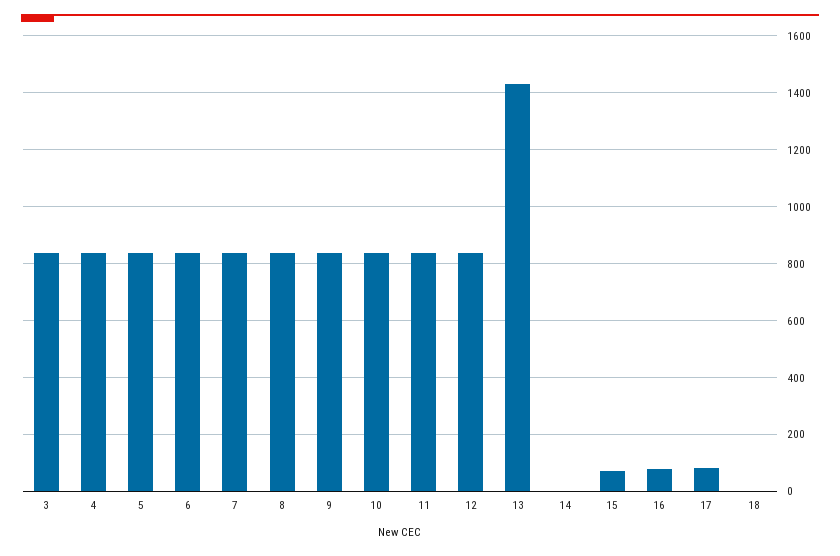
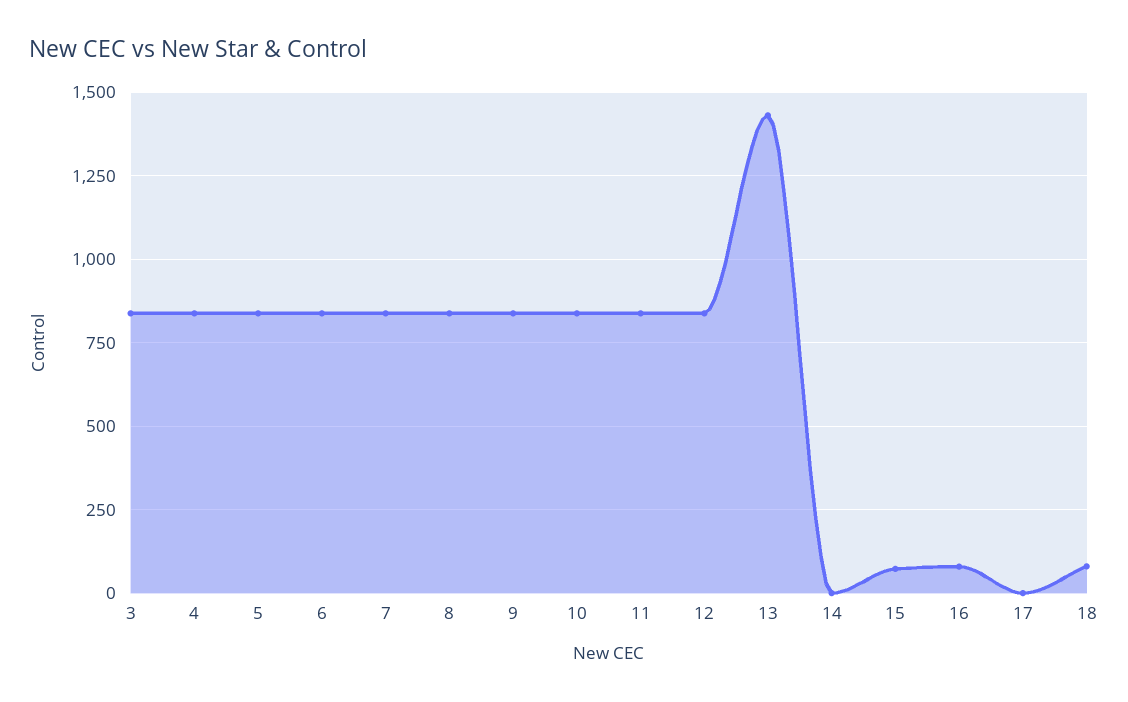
17: 75 -> 0
18: 0 -> 75

